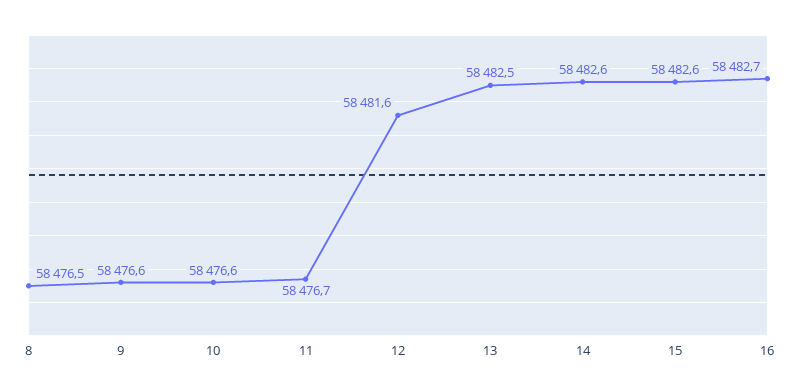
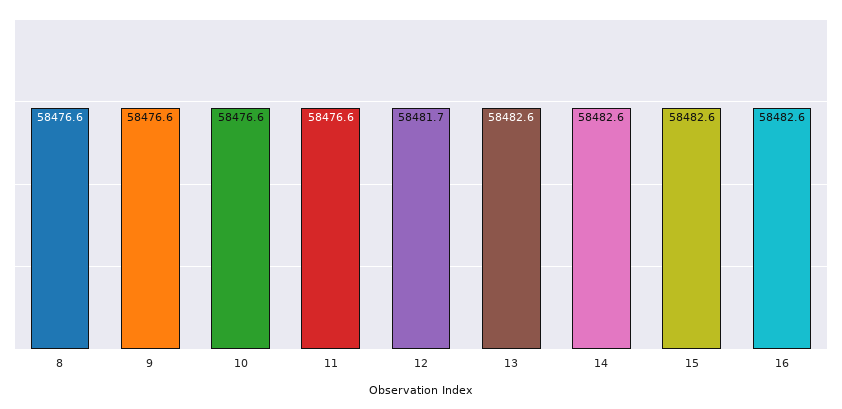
8: 58476.5 -> 58476.6
11: 58476.7 -> 58476.6
12: 58481.6 -> 58481.7
13: 58482.5 -> 58482.6
16: 58482.7 -> 58482.6

